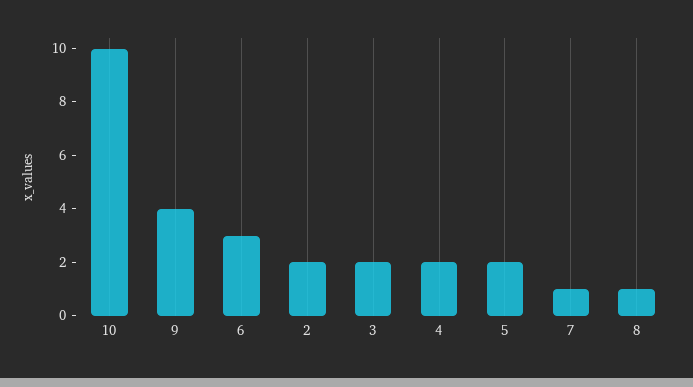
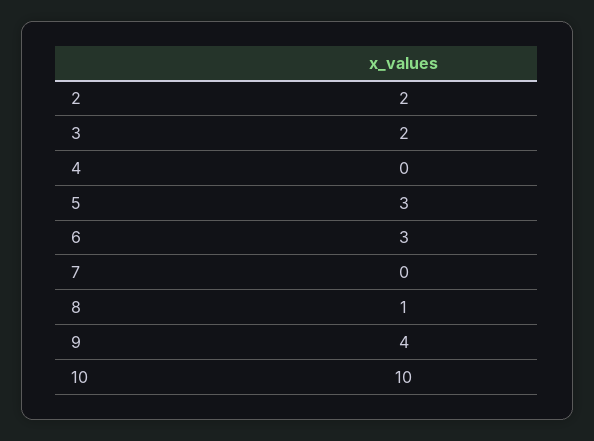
4: 2 -> 0
5: 2 -> 3
7: 1 -> 0

